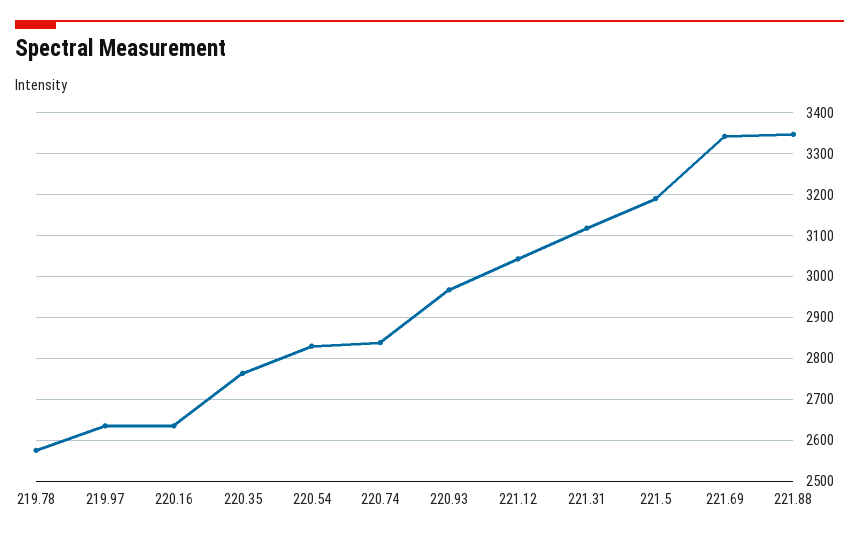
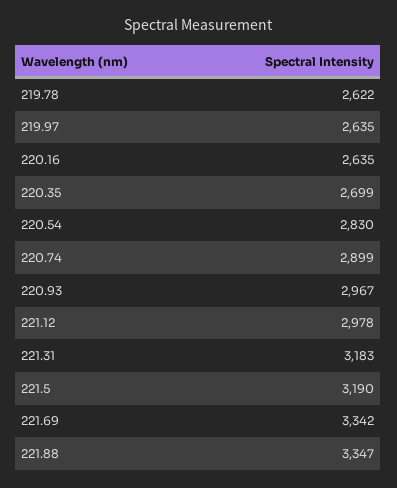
219.78: 2580 -> 2622
220.35: 2760 -> 2699
220.74: 2840 -> 2899
221.12: 3040 -> 2978
221.31: 3120 -> 3183

